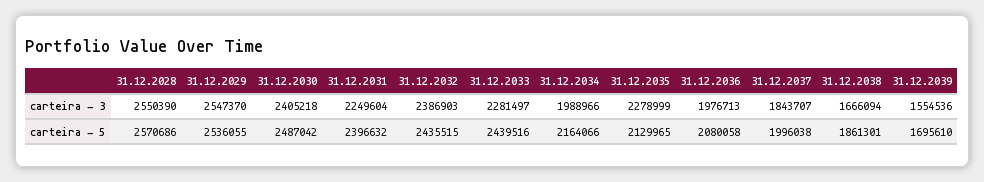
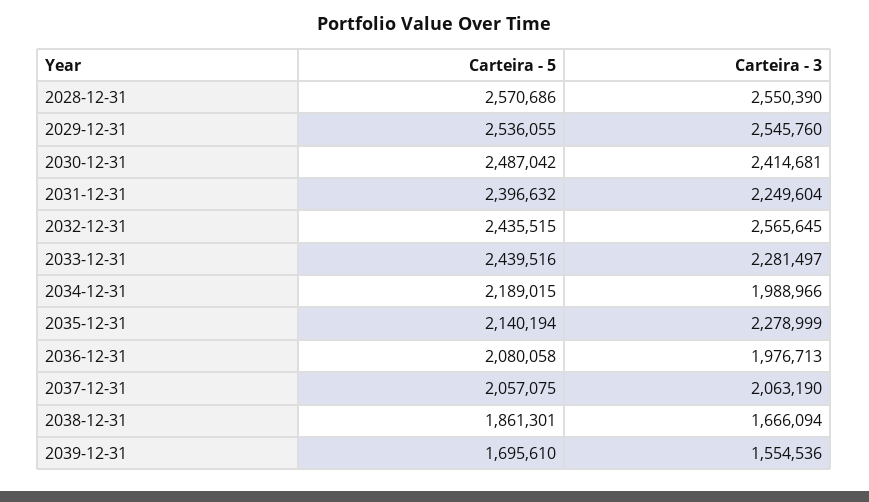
31.12.2029, carteira - 3: 2547370 -> 2545760
31.12.2030, carteira - 3: 2405218 -> 2414681
31.12.2032, carteira - 3: 2386903 -> 2565645
31.12.2037, carteira - 3: 1843707 -> 2063190
31.12.2034, carteira - 5: 2164066 -> 2189015
31.12.2035, carteira - 5: 2129965 -> 2140194
31.12.2037, carteira - 5: 1996038 -> 2057075

